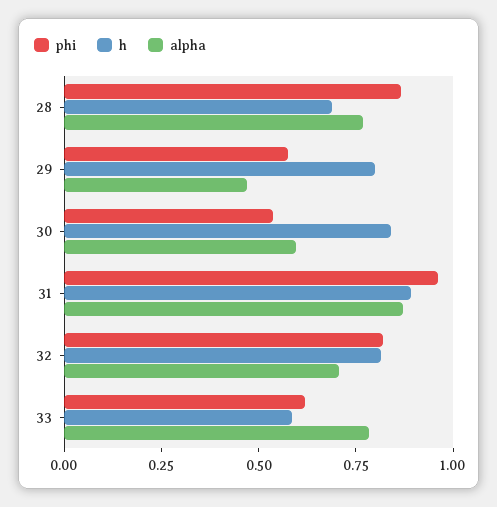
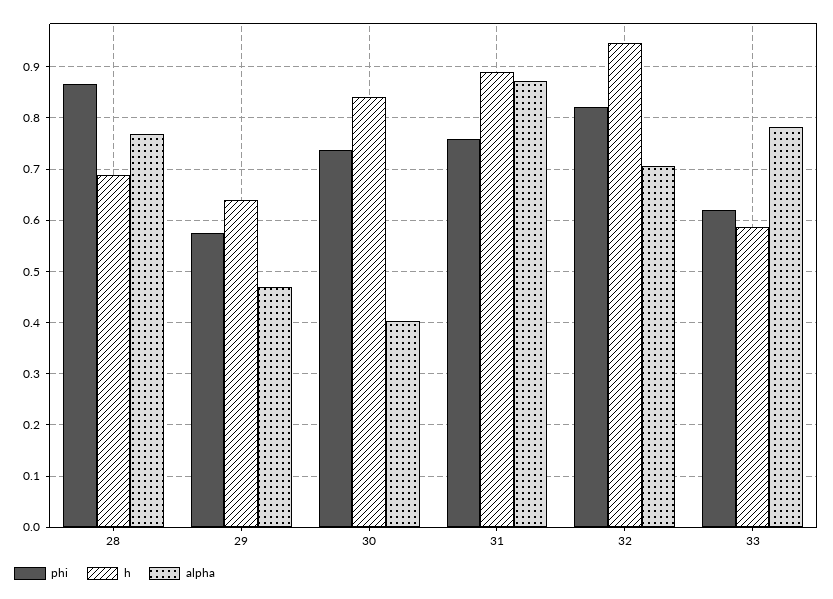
h, 29: 0.8 -> 0.64
phi, 30: 0.55 -> 0.74
alpha, 30: 0.6 -> 0.4
phi, 31: 0.95 -> 0.76
h, 32: 0.8 -> 0.94

